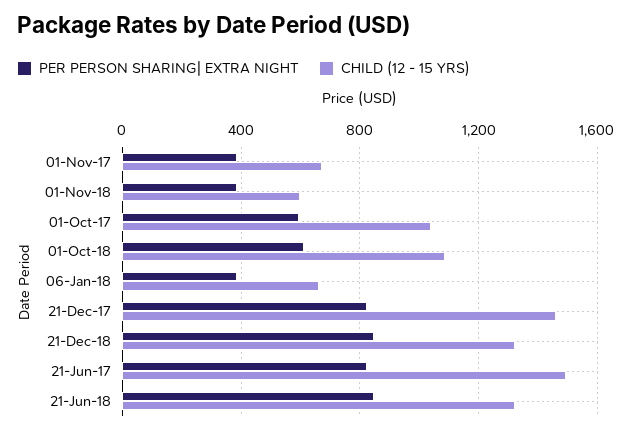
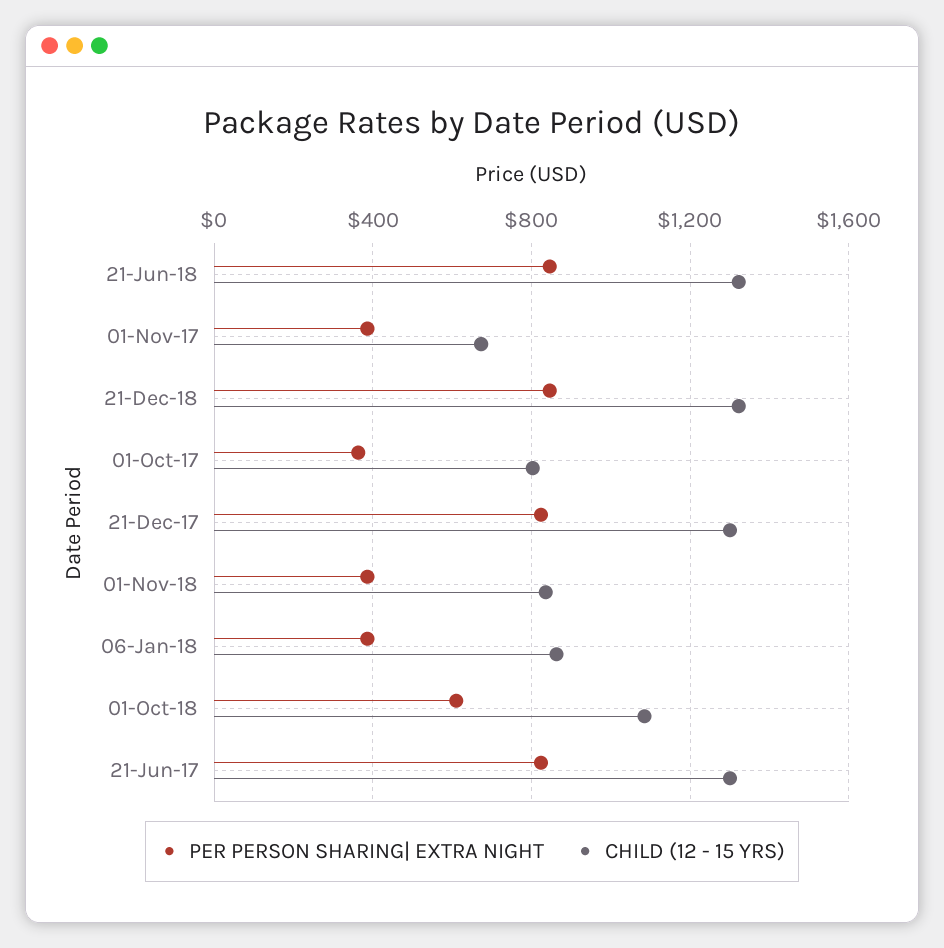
CHILD (12 - 15 YRS), 01-Nov-18: 600 -> 850
PER PERSON SHARING| EXTRA NIGHT, 01-Oct-17: 600 -> 350
CHILD (12 - 15 YRS), 01-Oct-17: 1050 -> 800
CHILD (12 - 15 YRS), 06-Jan-18: 650 -> 850
CHILD (12 - 15 YRS), 21-Dec-17: 1450 -> 1300
CHILD (12 - 15 YRS), 21-Jun-17: 1500 -> 1300

